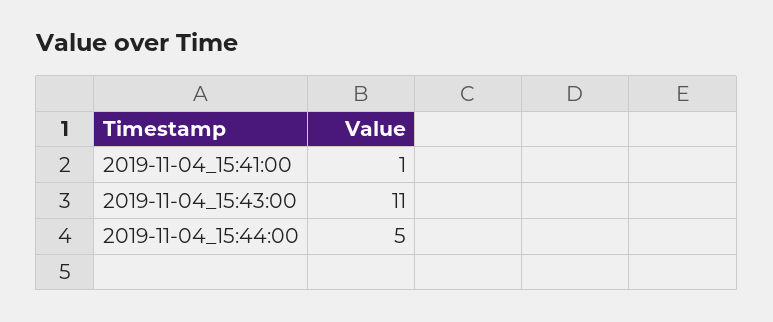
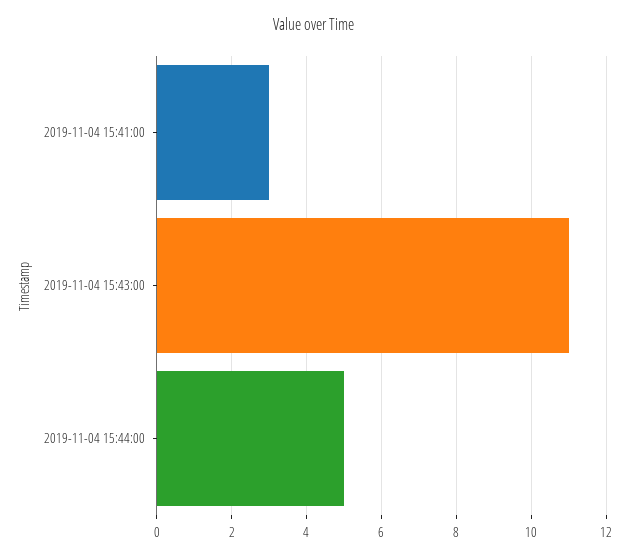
2019-11-04_15:41:00: 1 -> 3

